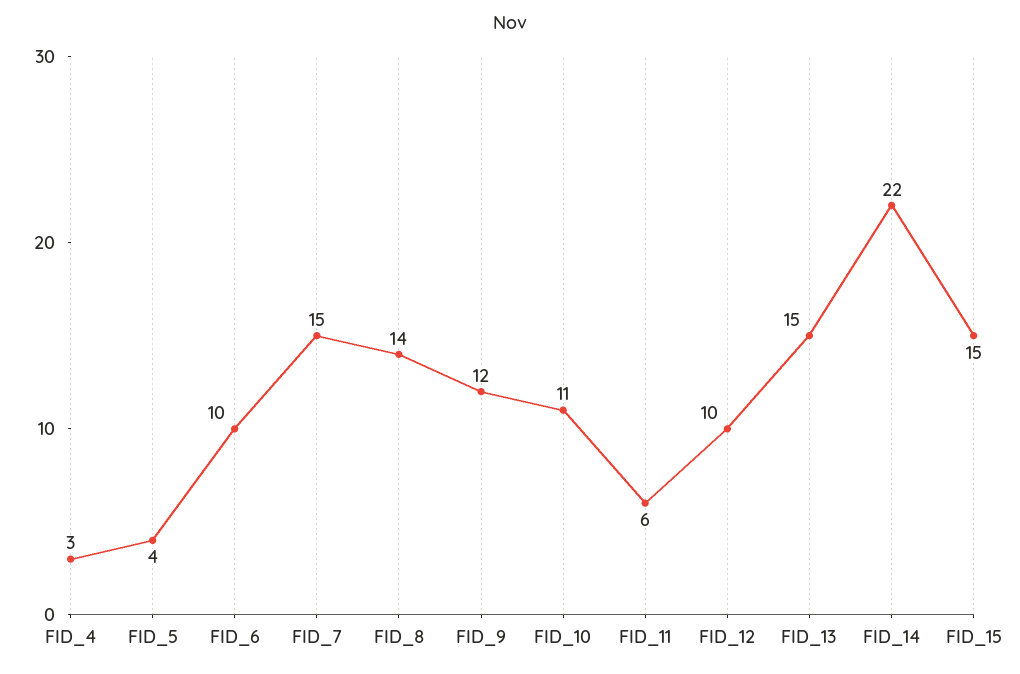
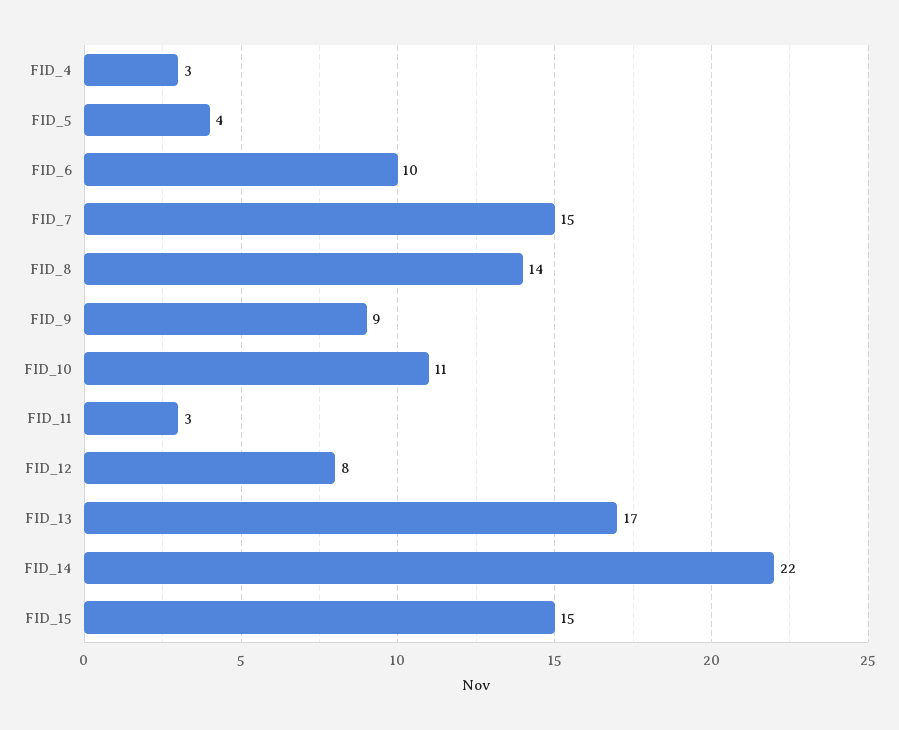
FID_9: 12 -> 9
FID_11: 6 -> 3
FID_12: 10 -> 8
FID_13: 15 -> 17

